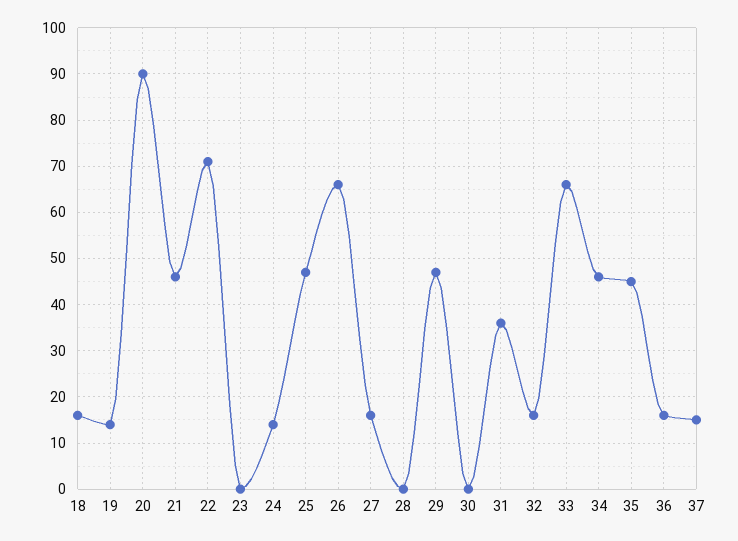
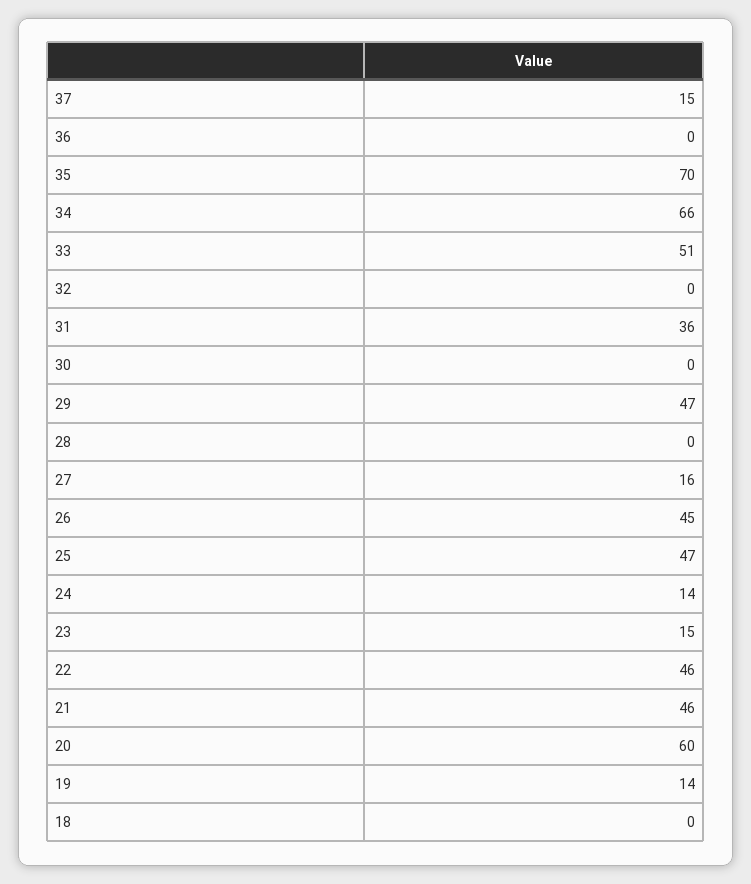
18: 15 -> 0
20: 90 -> 60
22: 70 -> 46
23: 0 -> 15
26: 65 -> 45
32: 15 -> 0
33: 65 -> 51
34: 45 -> 66
35: 45 -> 70
36: 15 -> 0

